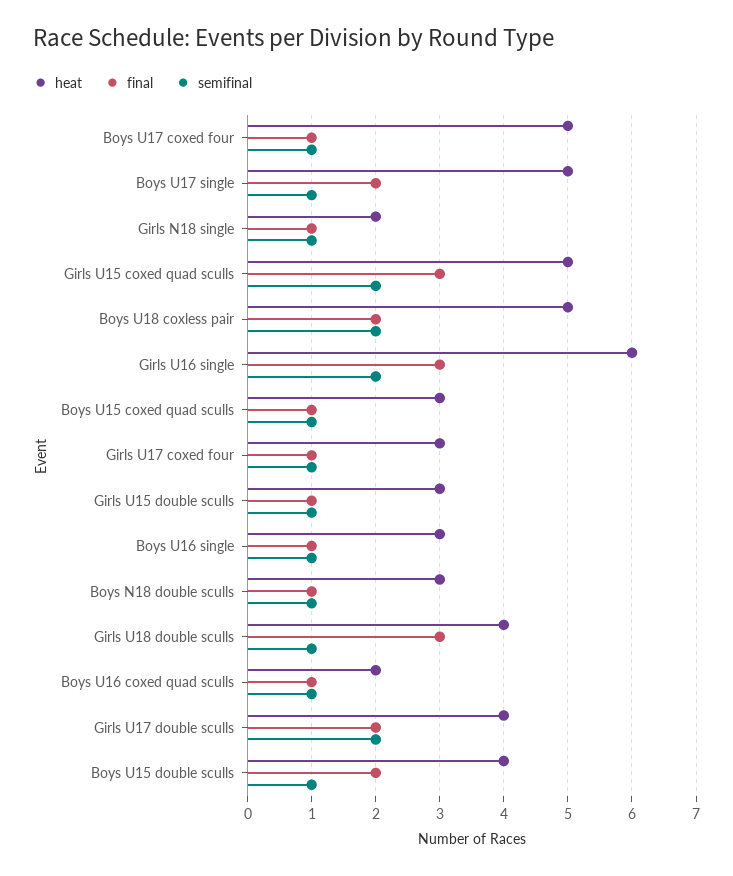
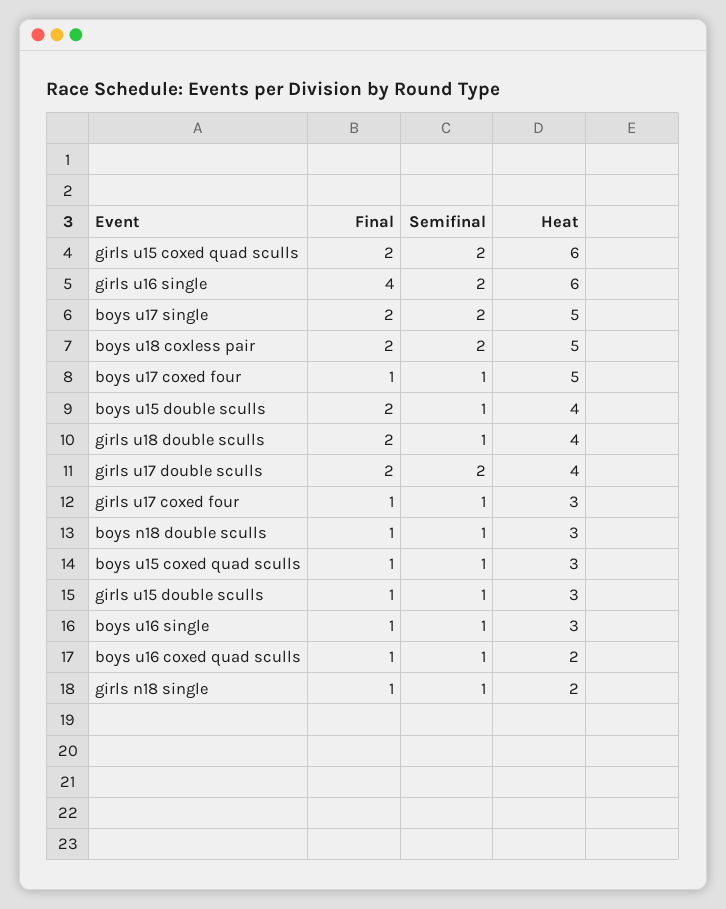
semifinal, Boys U17 single: 1 -> 2
heat, Girls U15 coxed quad sculls: 5 -> 6
final, Girls U15 coxed quad sculls: 3 -> 2
final, Girls U16 single: 3 -> 4
final, Girls U18 double sculls: 3 -> 2

